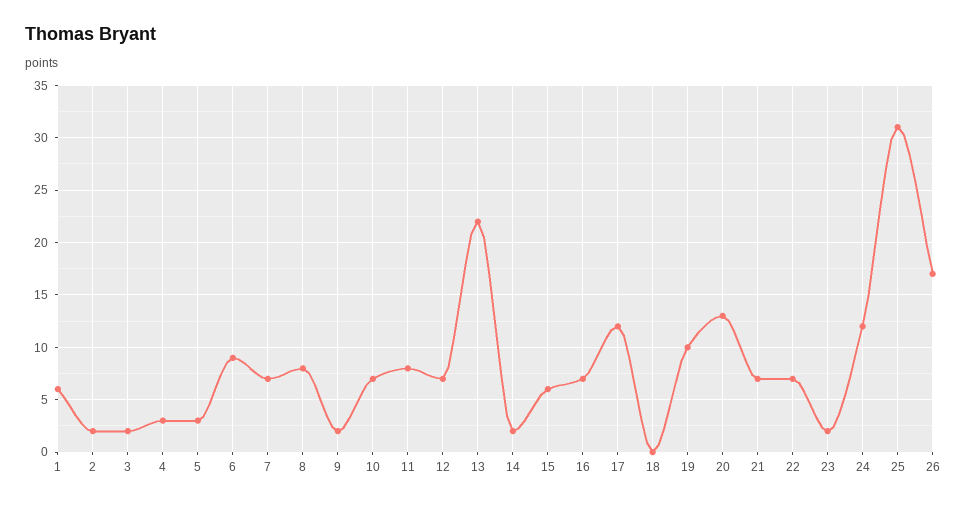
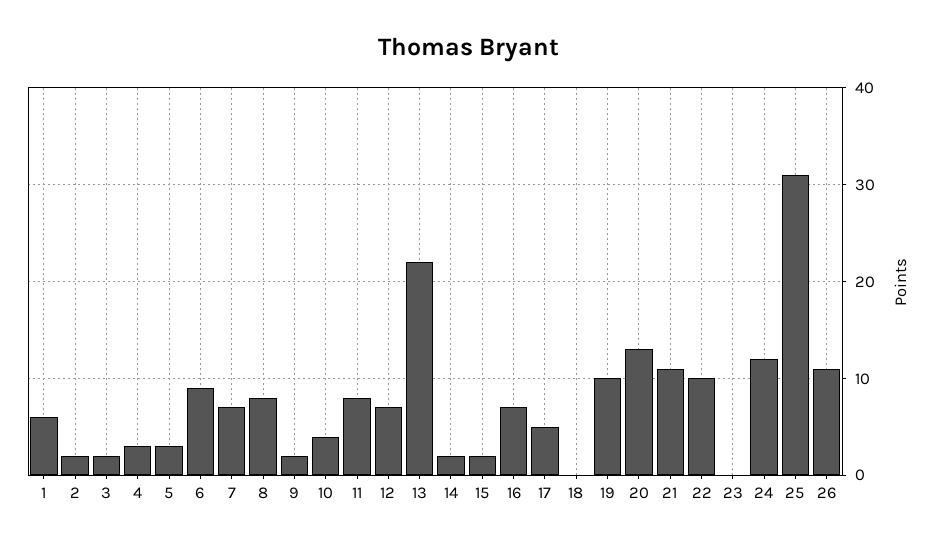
10: 7 -> 4
15: 6 -> 2
17: 12 -> 5
21: 7 -> 11
22: 7 -> 10
23: 2 -> 0
26: 17 -> 11

